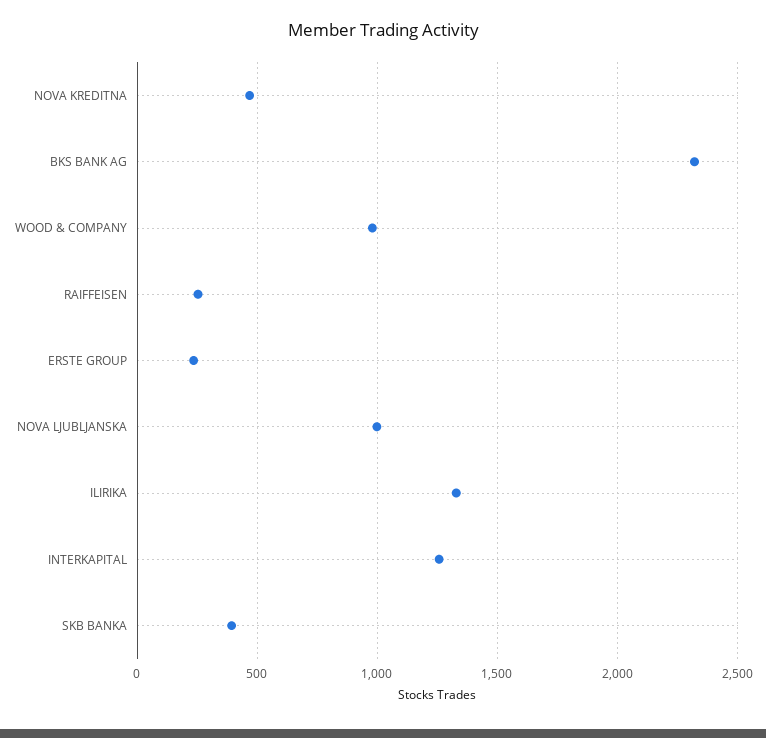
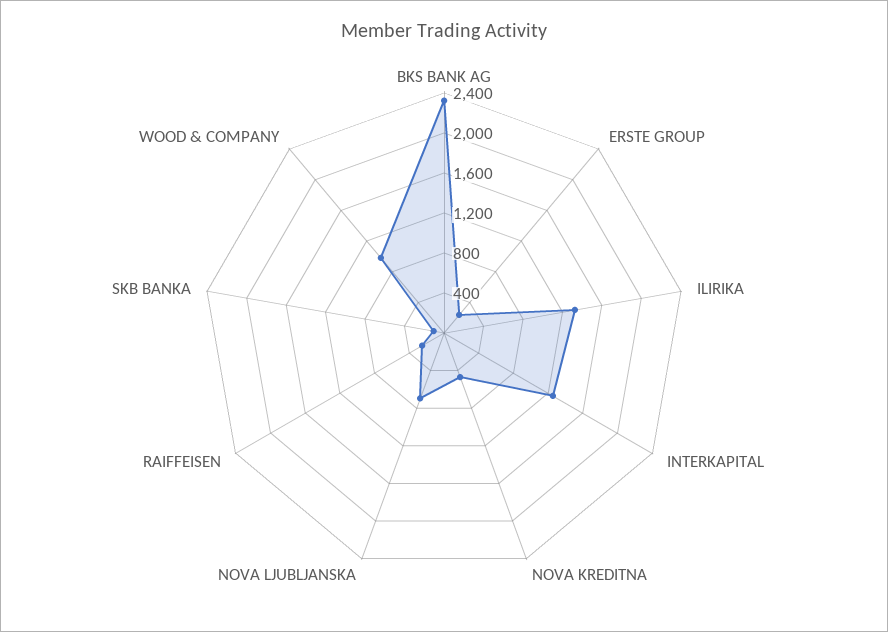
NOVA LJUBLJANSKA: 1000 -> 700
SKB BANKA: 400 -> 100

